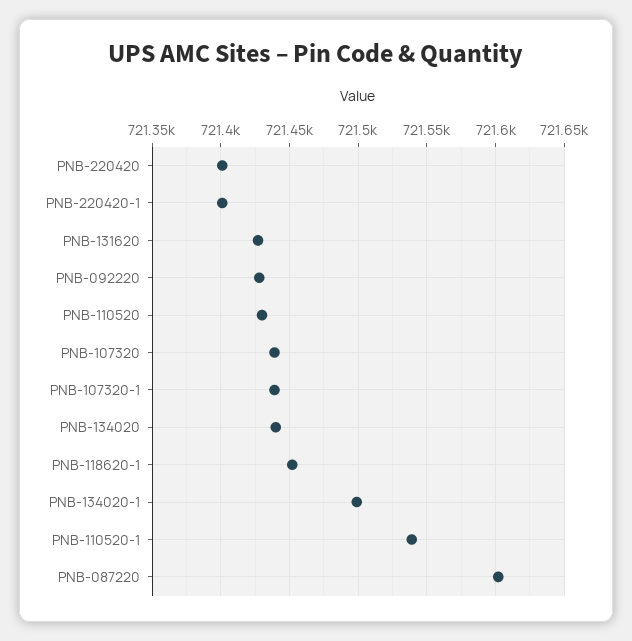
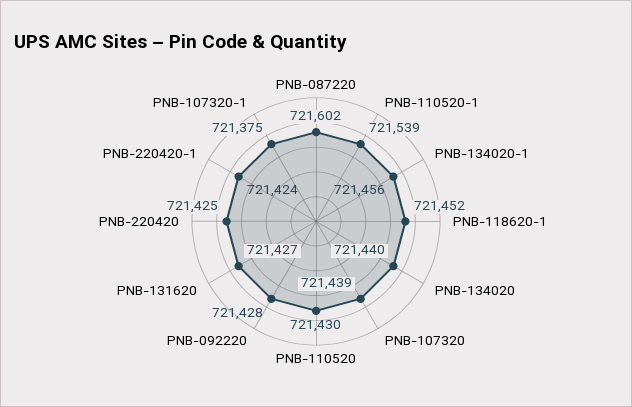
PNB-220420: 721400 -> 721425
PNB-220420-1: 721400 -> 721424
PNB-107320-1: 721440 -> 721375
PNB-134020-1: 721500 -> 721456

